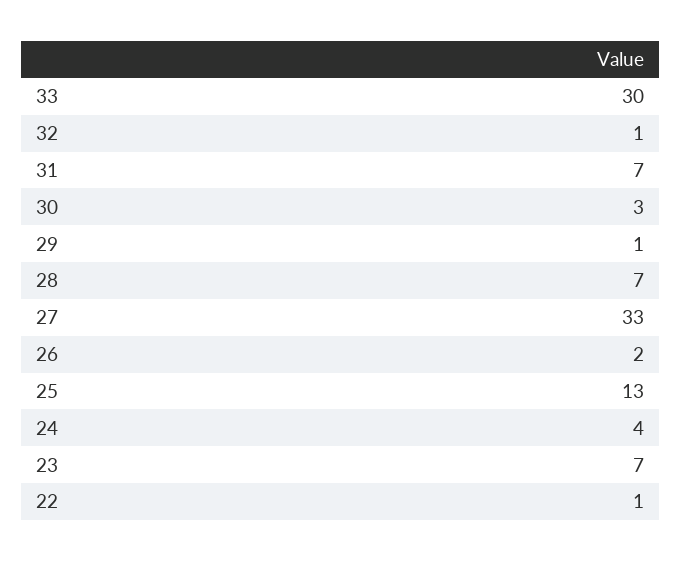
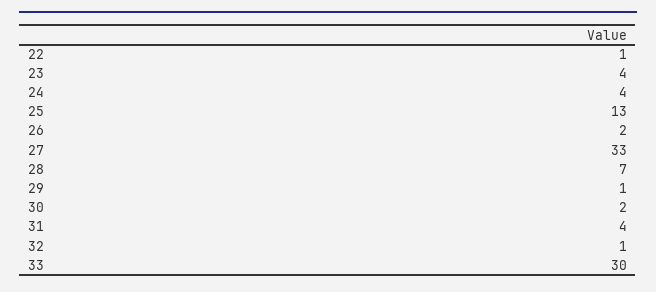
31: 7 -> 4
30: 3 -> 2
23: 7 -> 4

